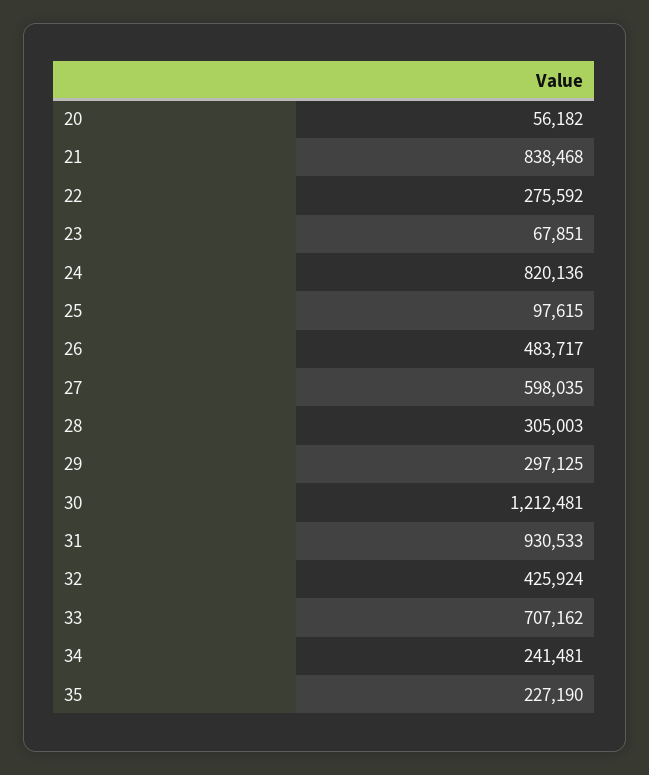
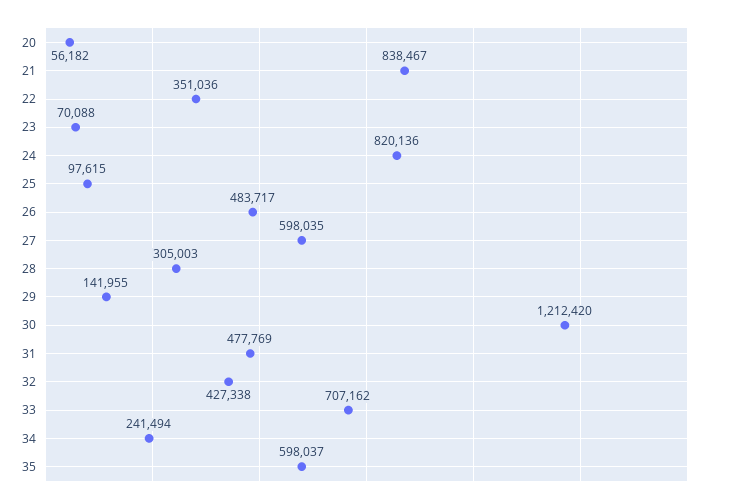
21: 838468 -> 838467
22: 275592 -> 351036
23: 67851 -> 70088
29: 297125 -> 141955
30: 1212481 -> 1212420
31: 930533 -> 477769
32: 425924 -> 427338
34: 241481 -> 241494
35: 227190 -> 598037

